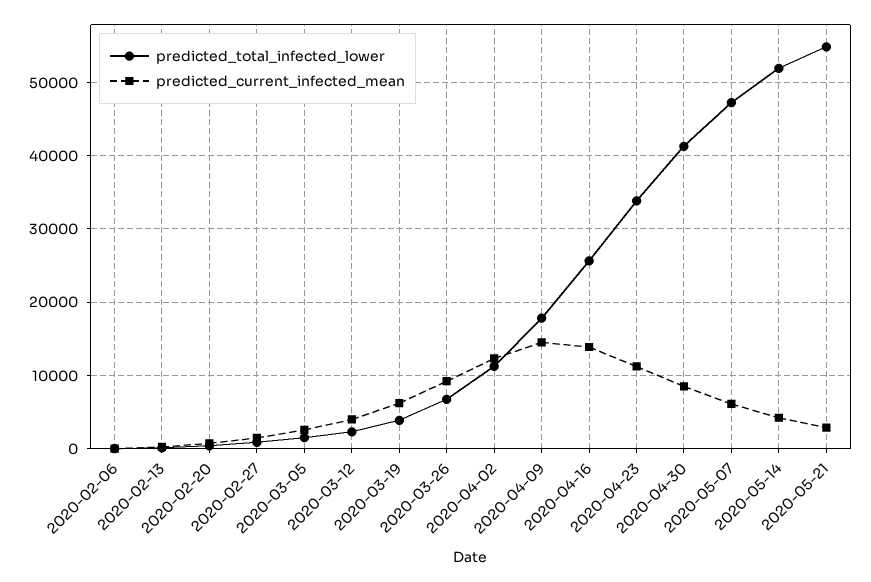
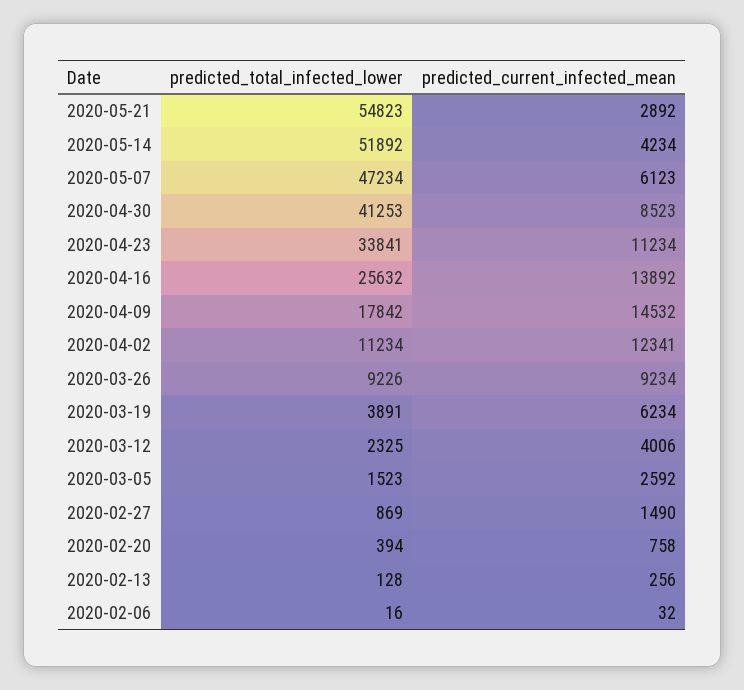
predicted_total_infected_lower, 2020-03-26: 7000 -> 9226

